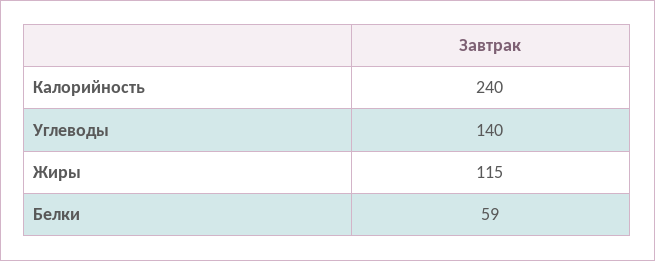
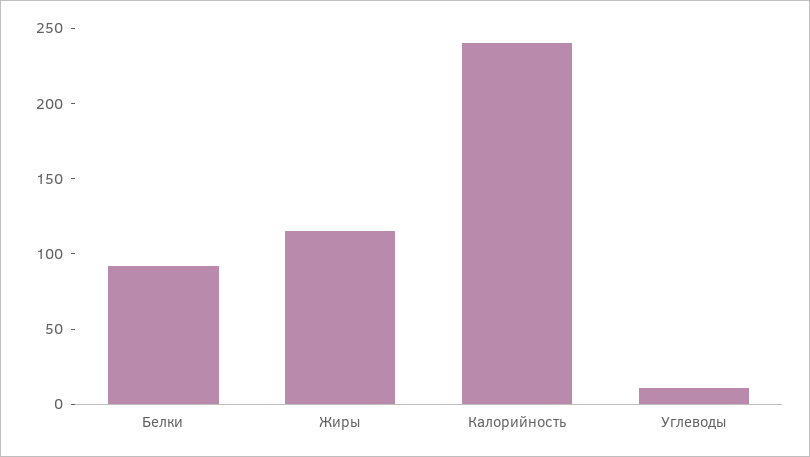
Углеводы: 140 -> 10
Белки: 59 -> 90

